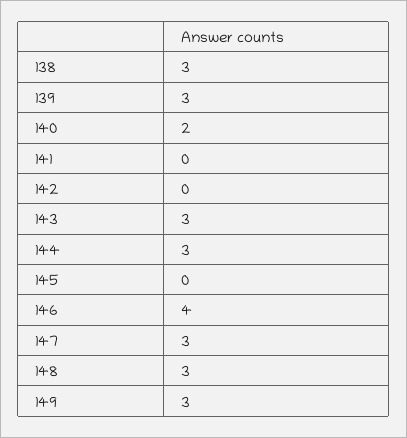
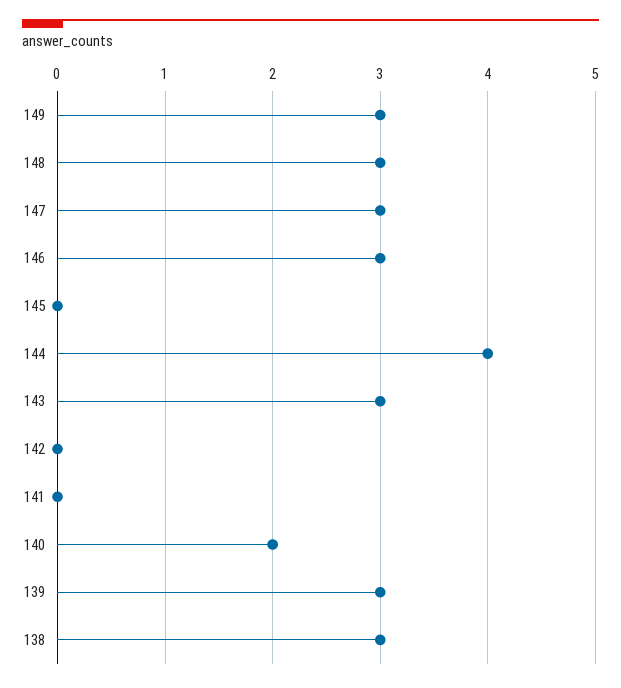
144: 3 -> 4
146: 4 -> 3

